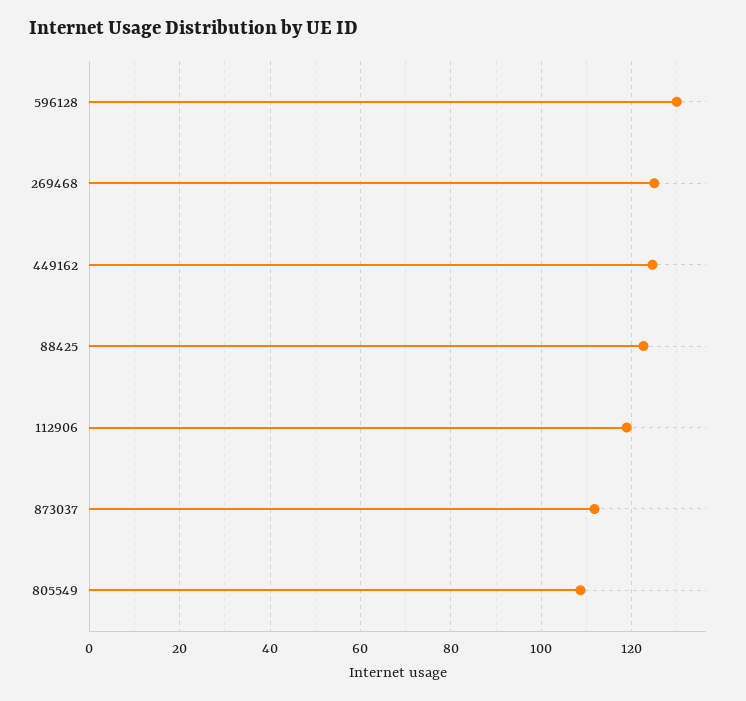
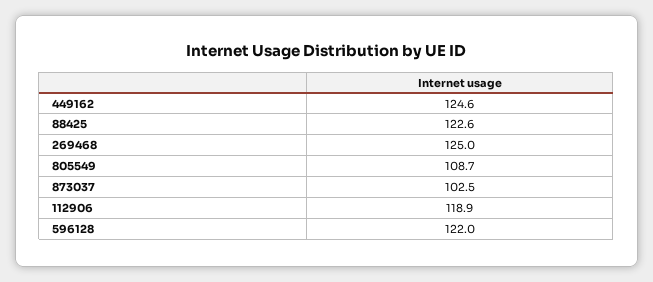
596128: 130 -> 122
873037: 112 -> 102.5

